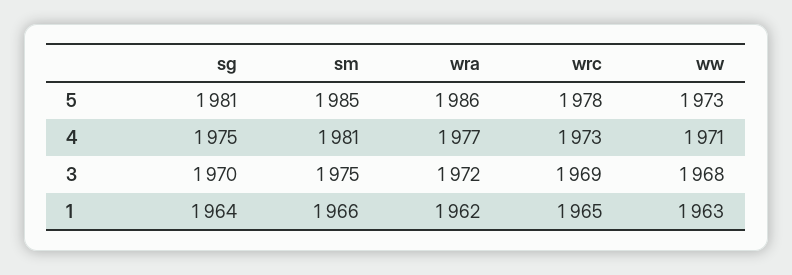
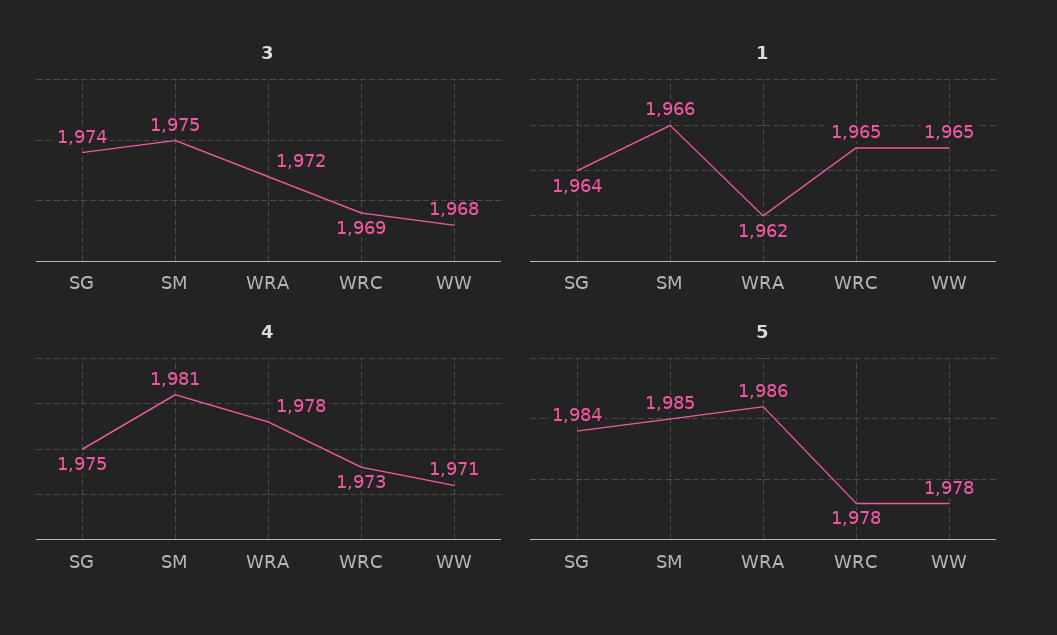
5, sg: 1981 -> 1984
5, ww: 1973 -> 1978
4, wra: 1977 -> 1978
3, sg: 1970 -> 1974
1, ww: 1963 -> 1965

